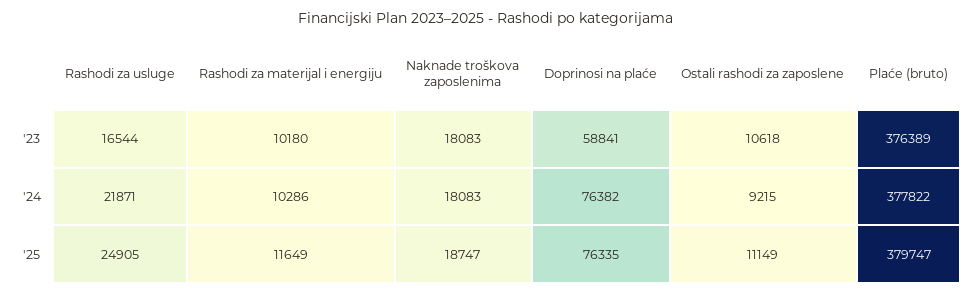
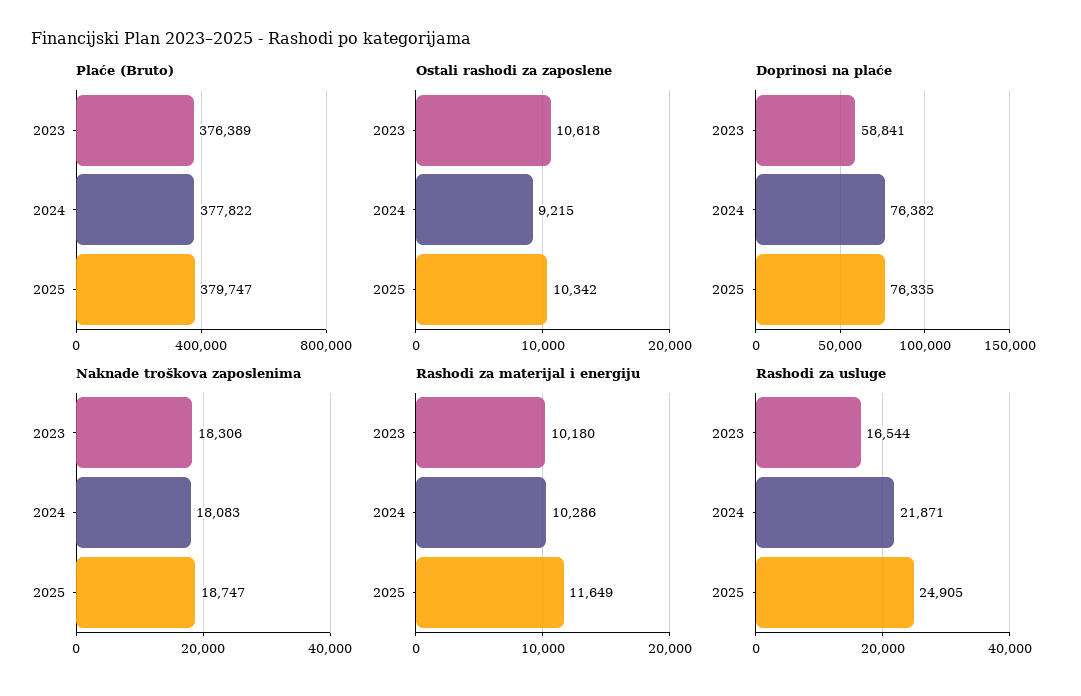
Naknade troškova zaposlenima, '23: 18083 -> 18306
Ostali rashodi za zaposlene, '25: 11149 -> 10342

